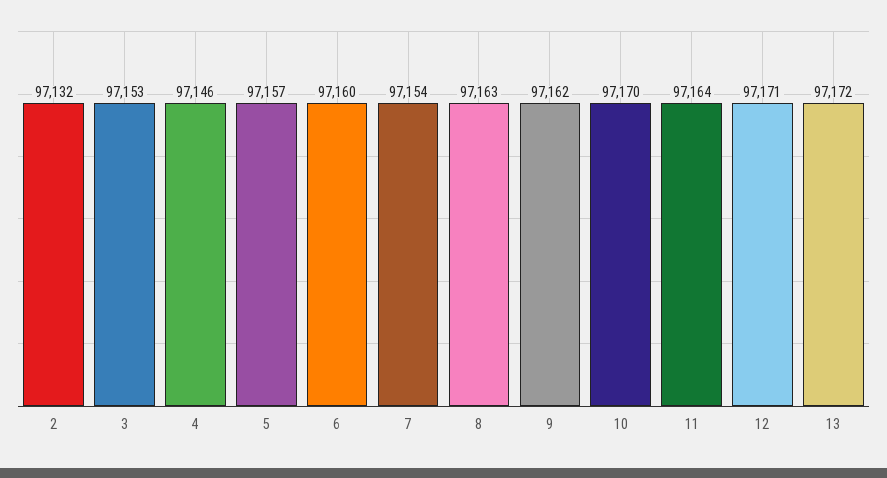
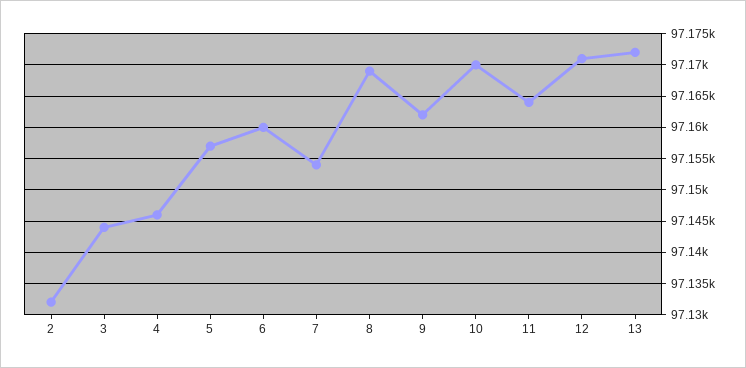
3: 97153 -> 97144
8: 97163 -> 97169

